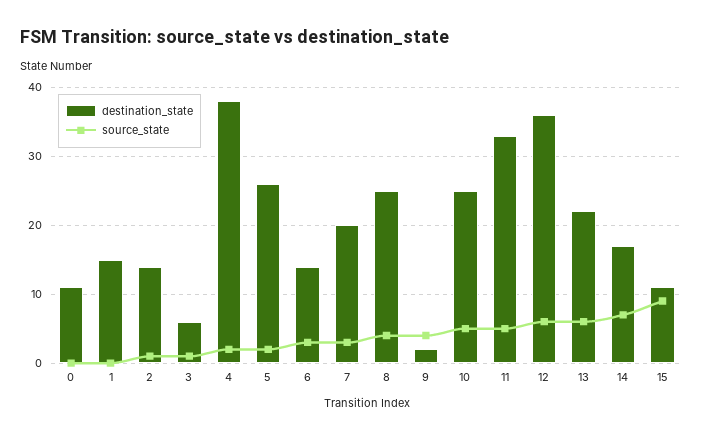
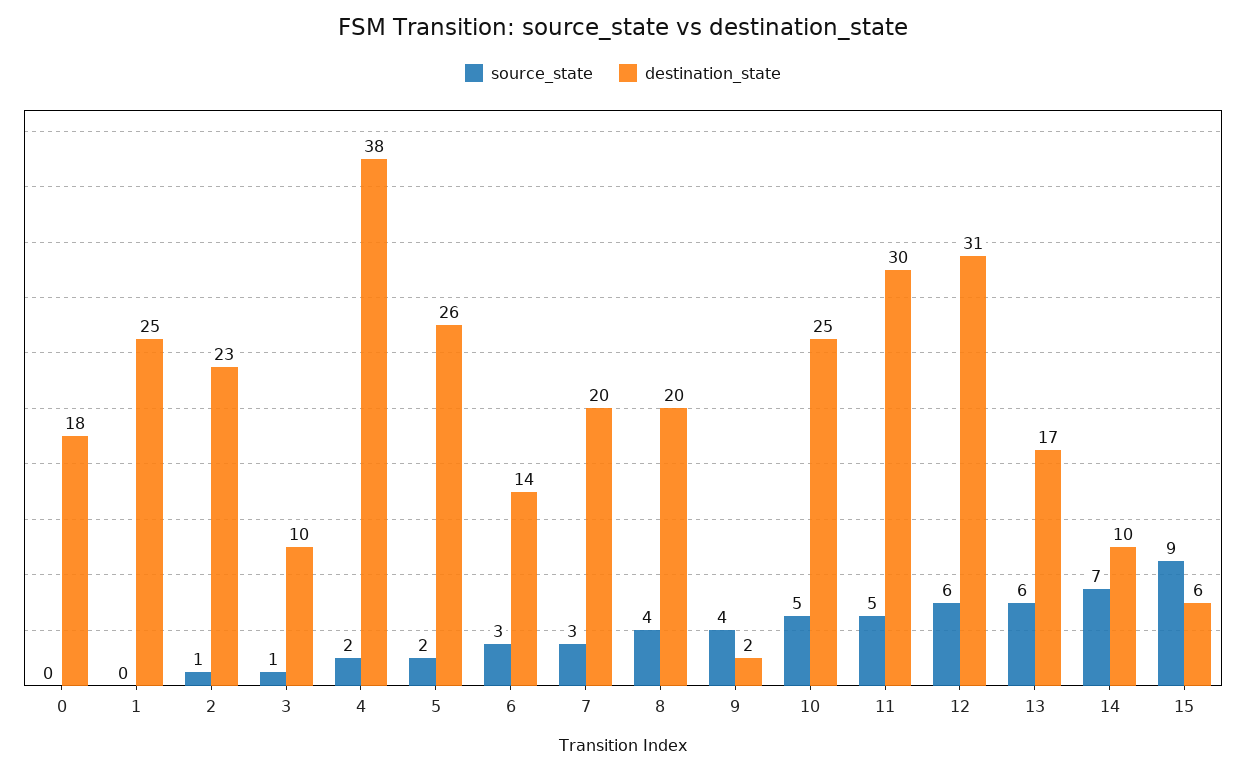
destination_state, 0: 11 -> 18
destination_state, 1: 15 -> 25
destination_state, 2: 14 -> 23
destination_state, 3: 6 -> 10
destination_state, 8: 25 -> 20
destination_state, 11: 33 -> 30
destination_state, 12: 36 -> 31
destination_state, 13: 22 -> 17
destination_state, 14: 17 -> 10
destination_state, 15: 11 -> 6

